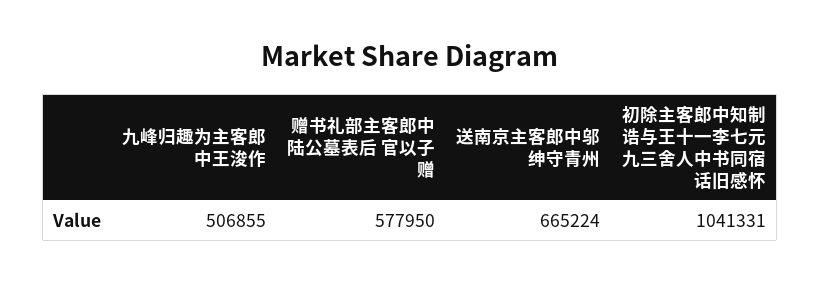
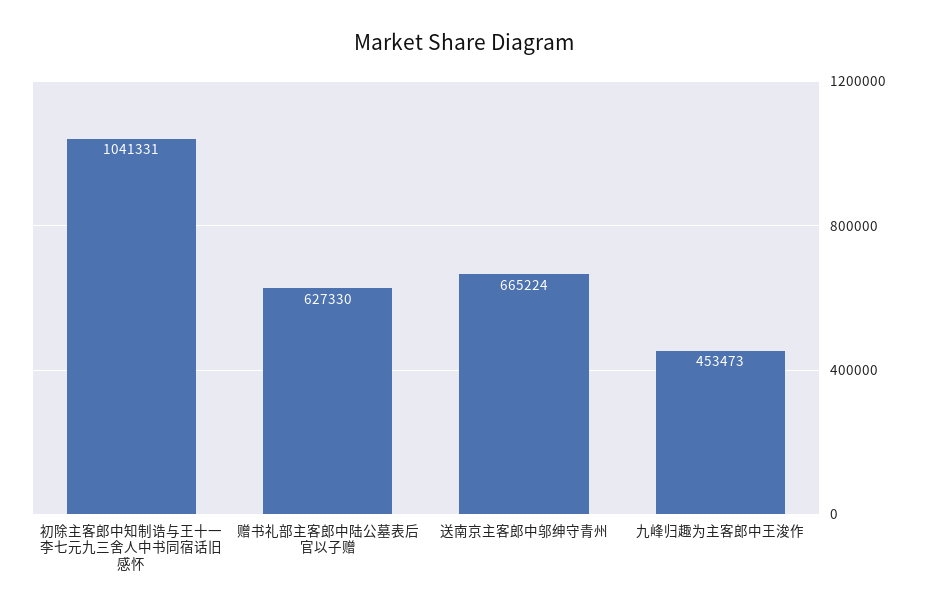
九峰归趣为主客郎中王浚作: 506855 -> 453473
赠书礼部主客郎中陆公墓表后 官以子赠: 577950 -> 627330

